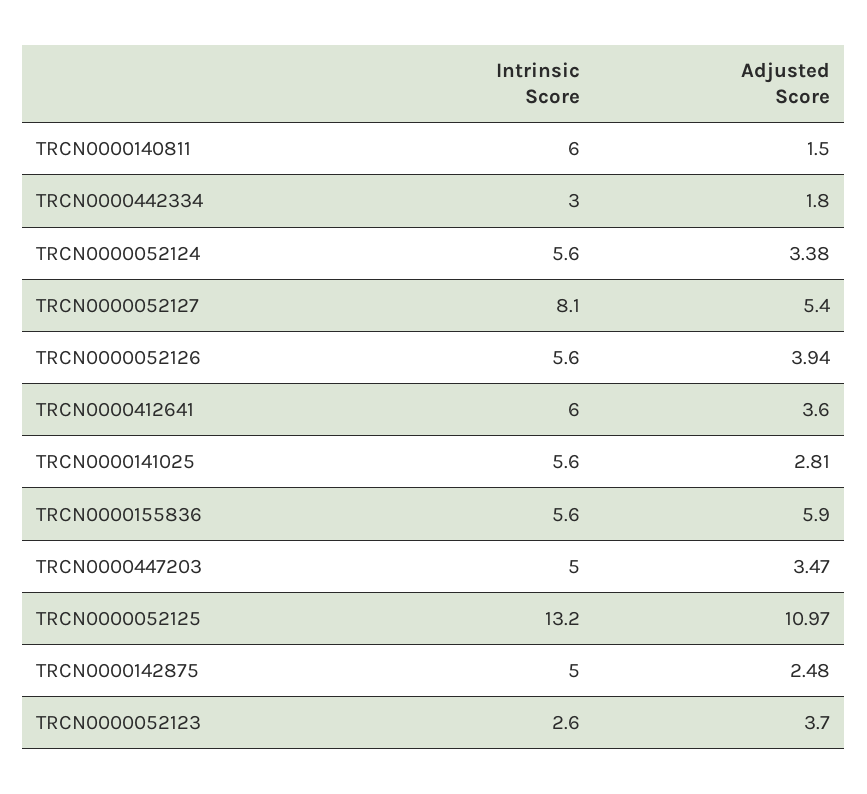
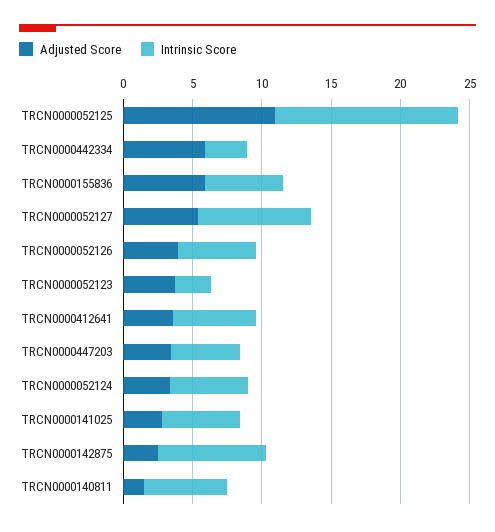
Adjusted Score, TRCN0000442334: 1.8 -> 6
Intrinsic Score, TRCN0000142875: 5 -> 8

